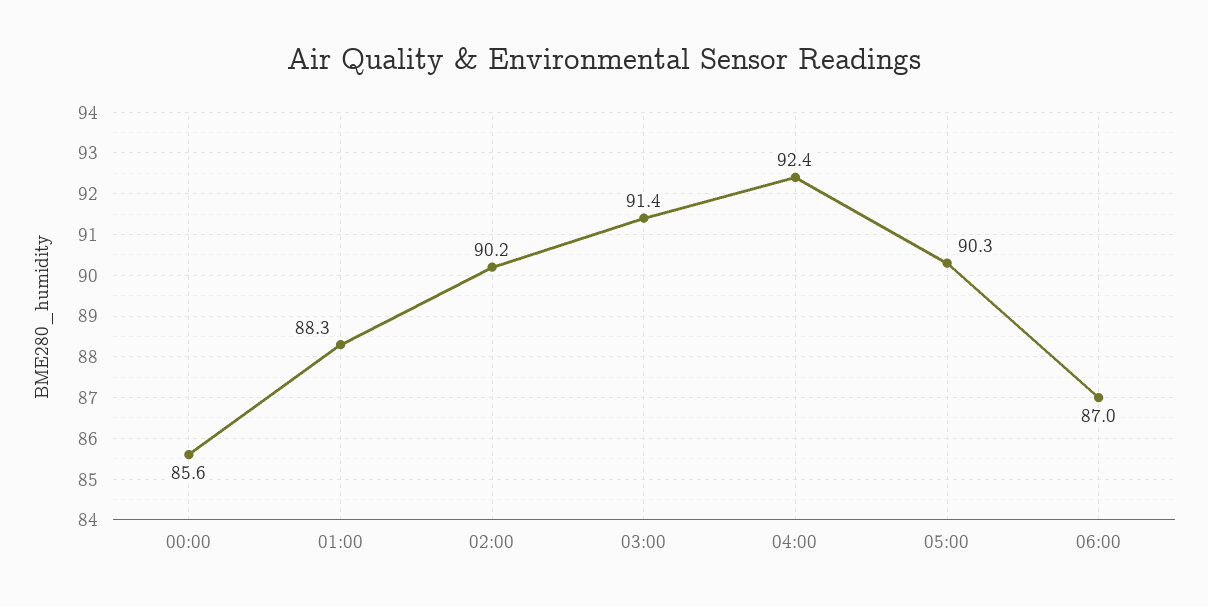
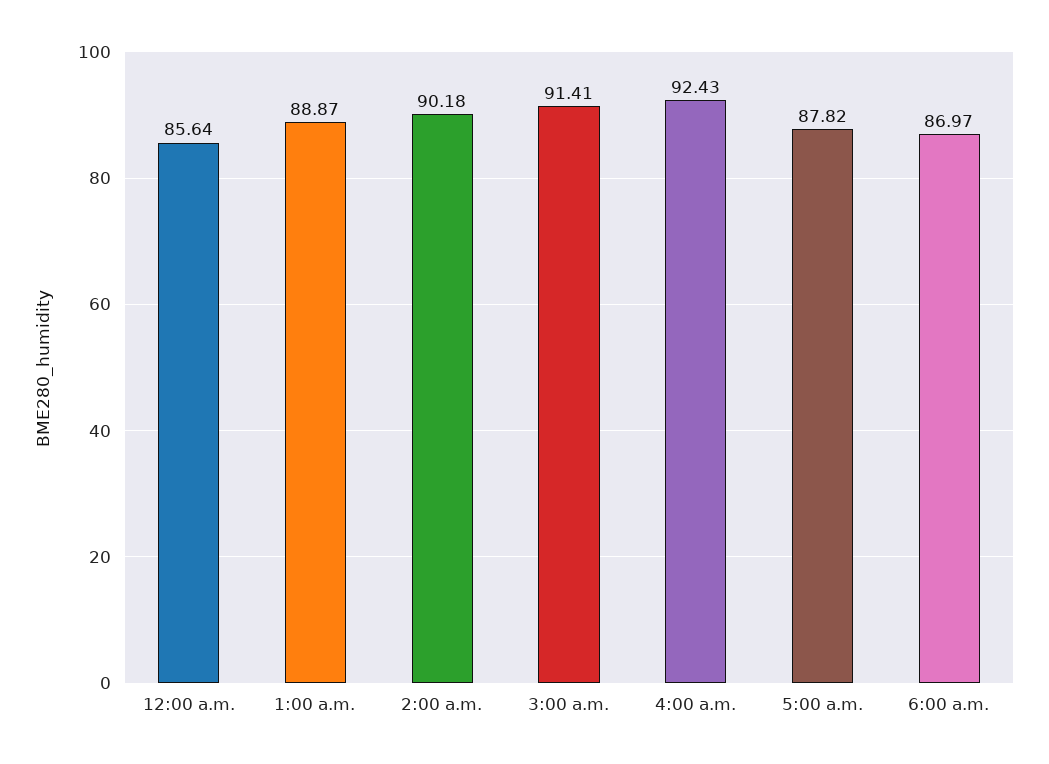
01:00: 88.3 -> 88.87
05:00: 90.3 -> 87.82

